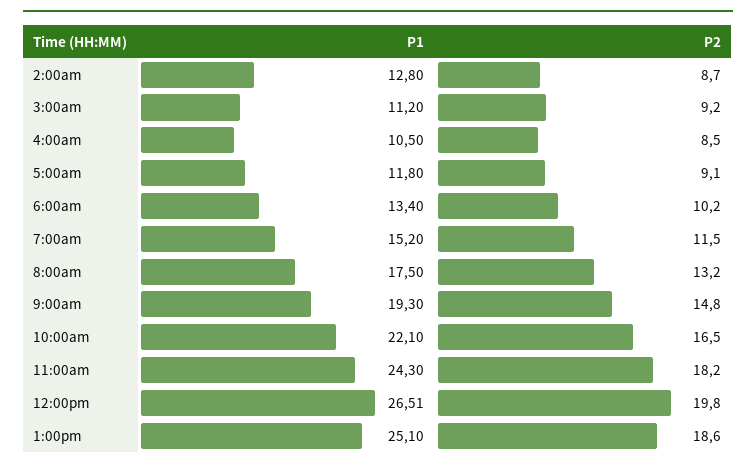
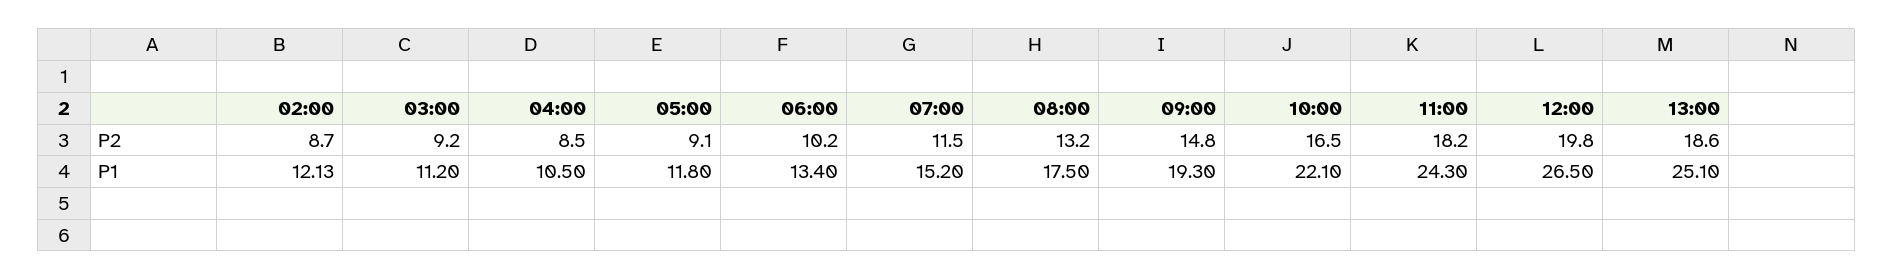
P1, 2:00am: 12.8 -> 12.13
P1, 12:00pm: 26.51 -> 26.5

